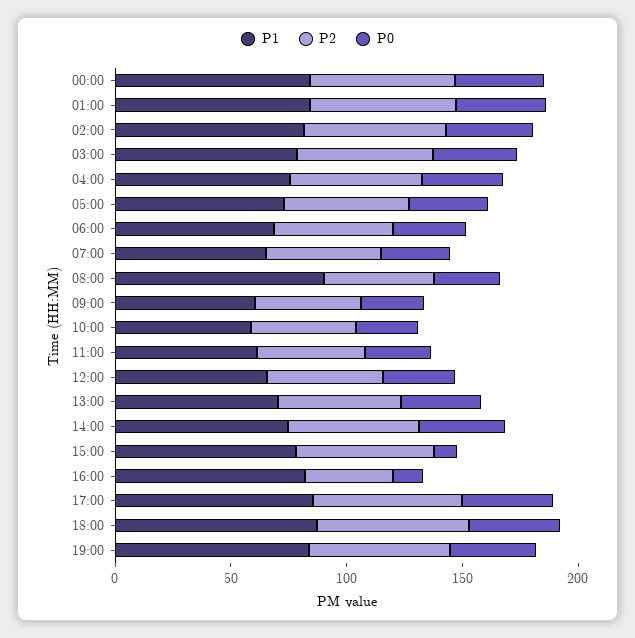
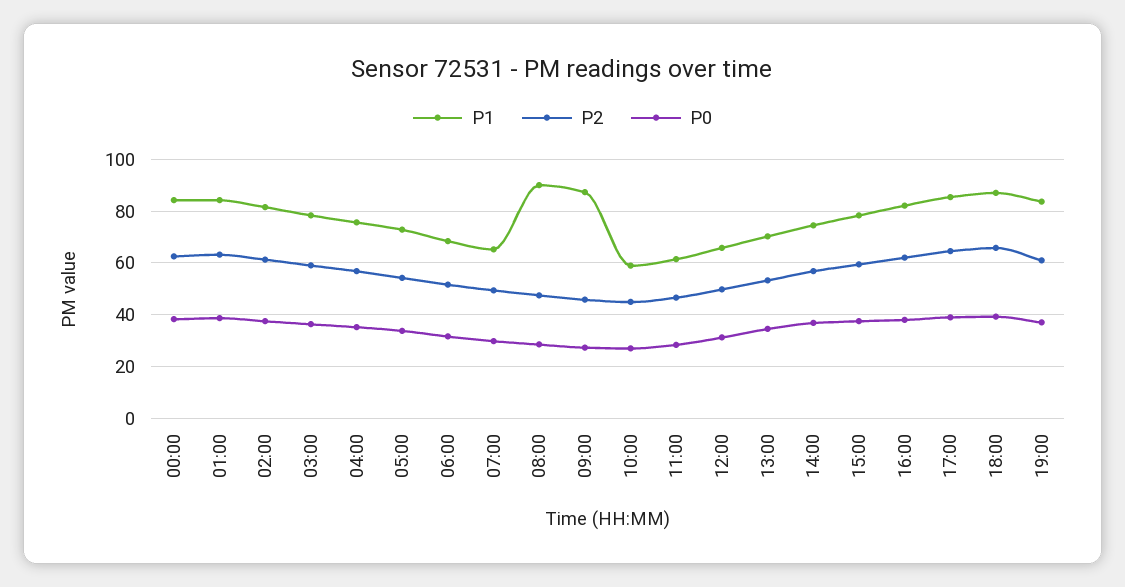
P1, 09:00: 60 -> 87.5
P0, 15:00: 10 -> 37.5
P2, 16:00: 40 -> 62.5
P0, 16:00: 10 -> 37.5

